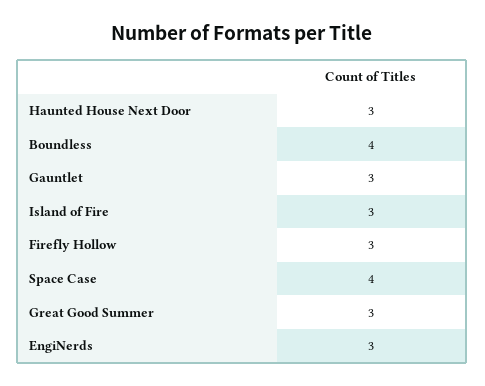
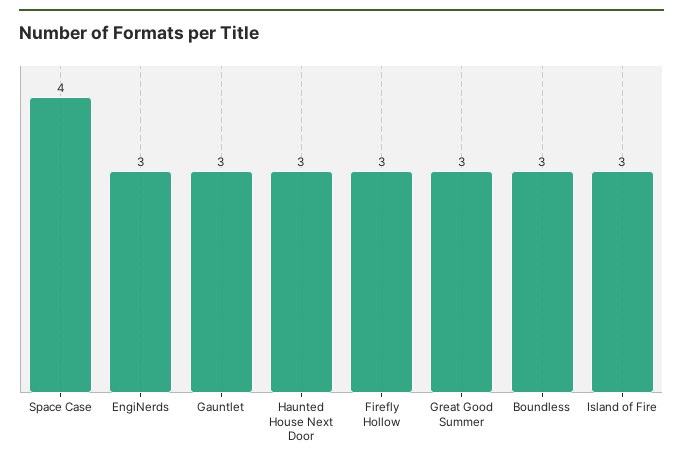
Boundless: 4 -> 3

